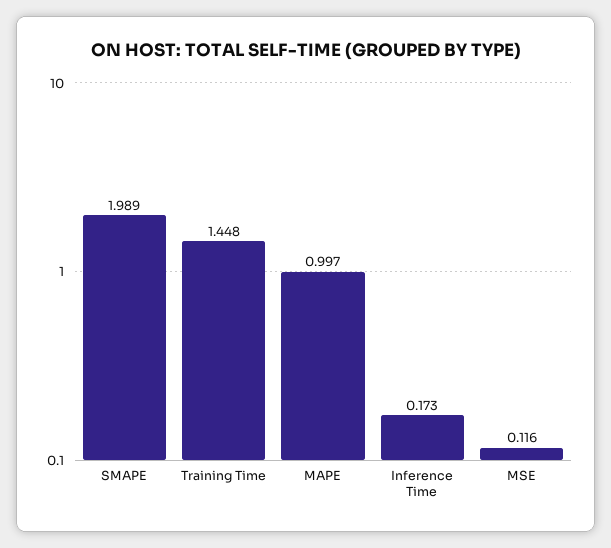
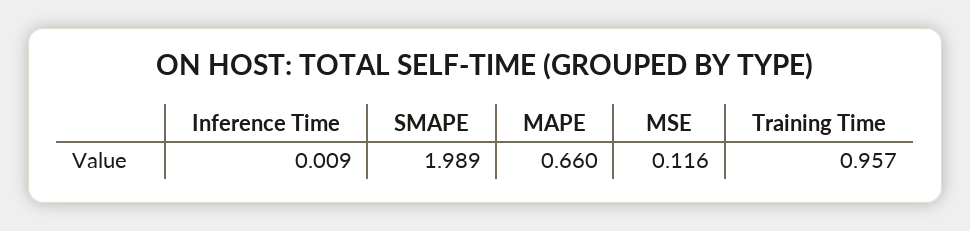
Training Time: 1.448 -> 0.957
MAPE: 0.997 -> 0.66
Inference Time: 0.173 -> 0.009

